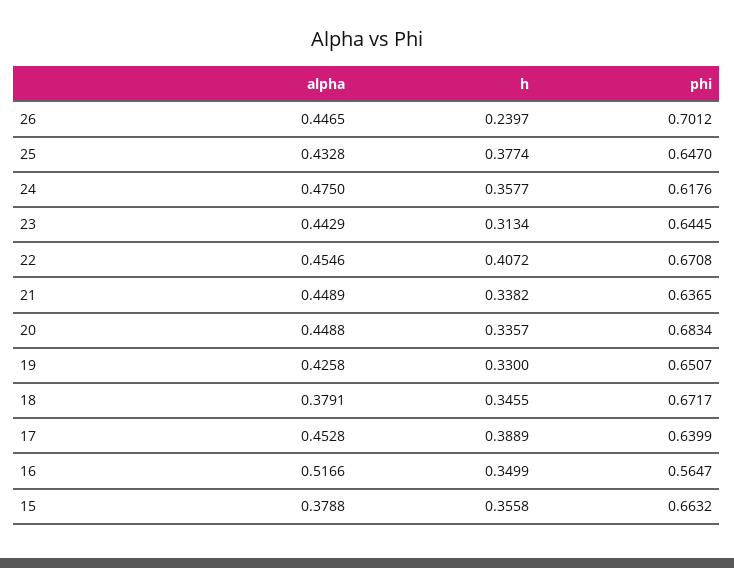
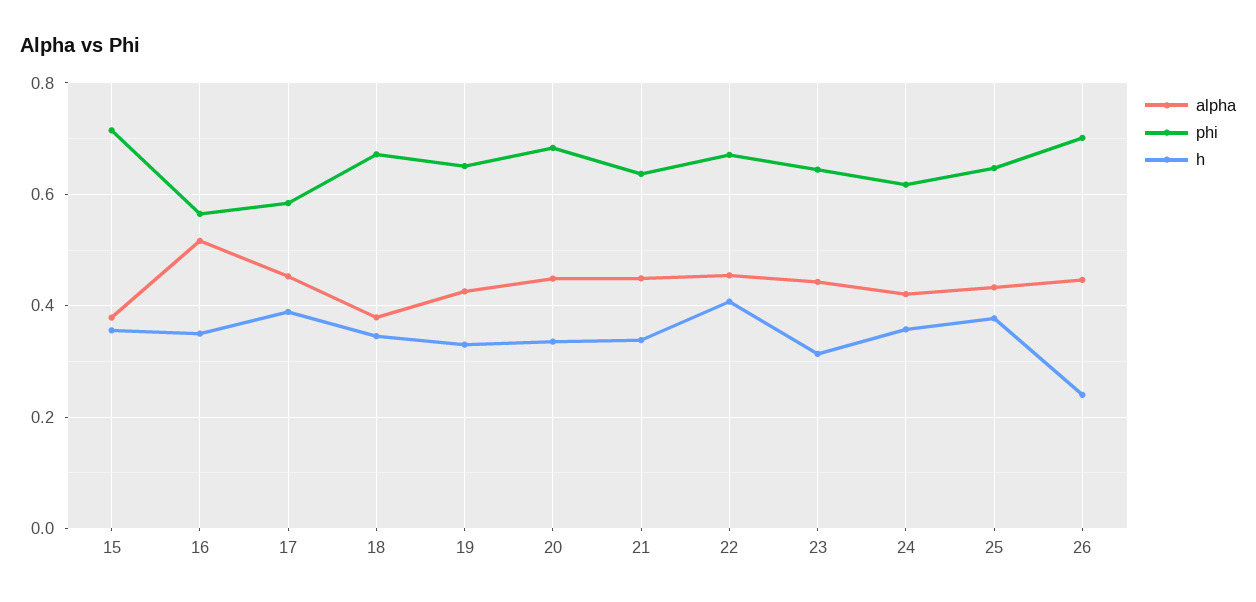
alpha, 24: 0.475 -> 0.42
phi, 17: 0.6399 -> 0.58
phi, 15: 0.6632 -> 0.72

